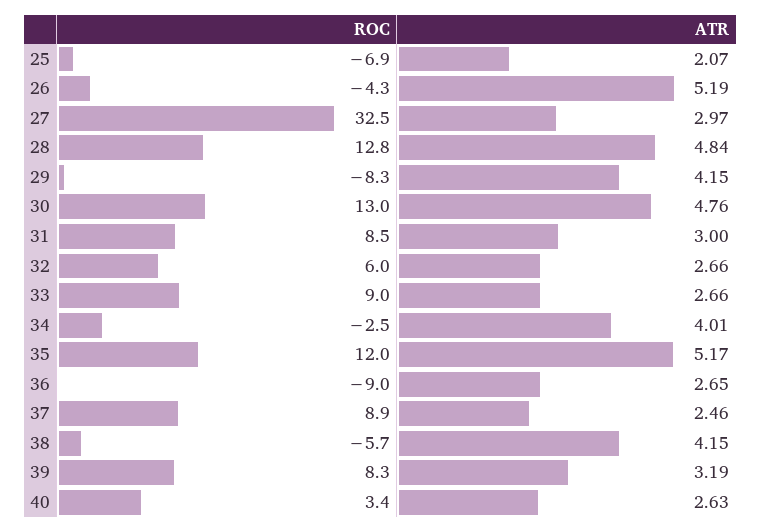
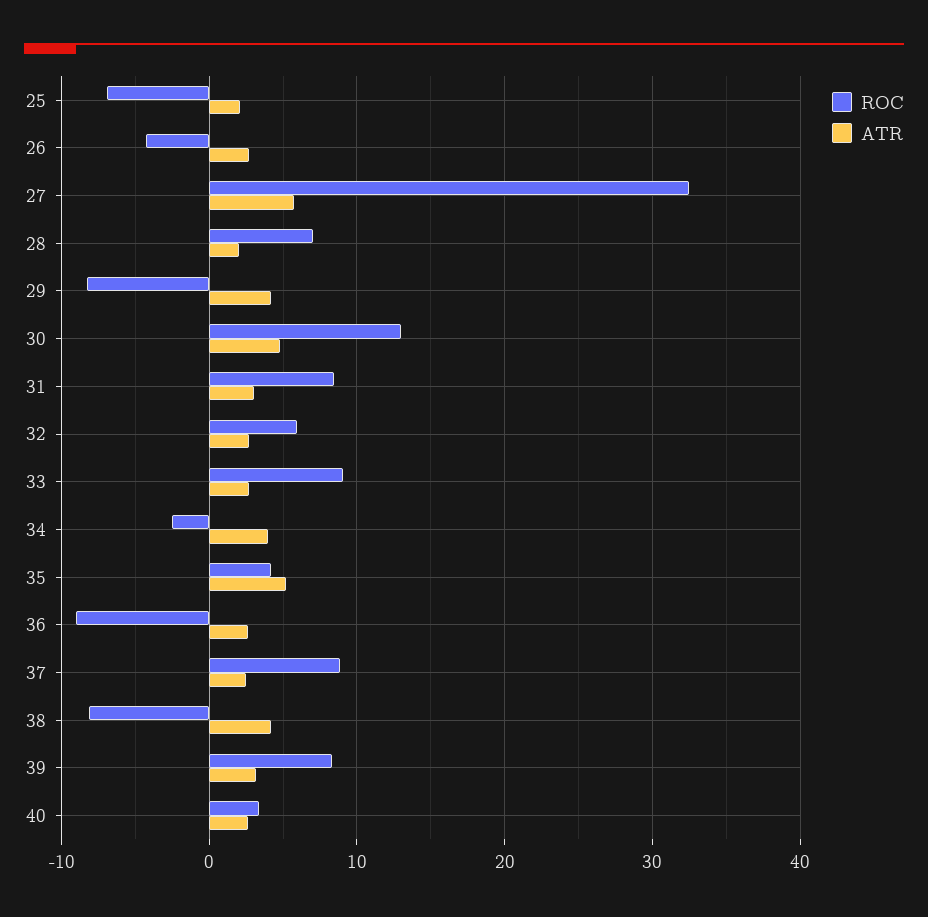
ATR, 26: 5.19 -> 3
ATR, 27: 2.97 -> 6
ROC, 28: 12.8 -> 7
ATR, 28: 4.84 -> 2
ROC, 35: 12 -> 4
ROC, 38: -5.7 -> -8

